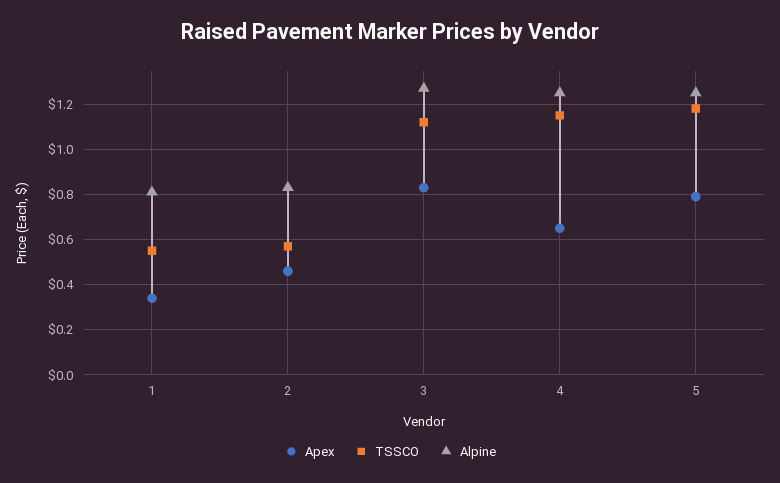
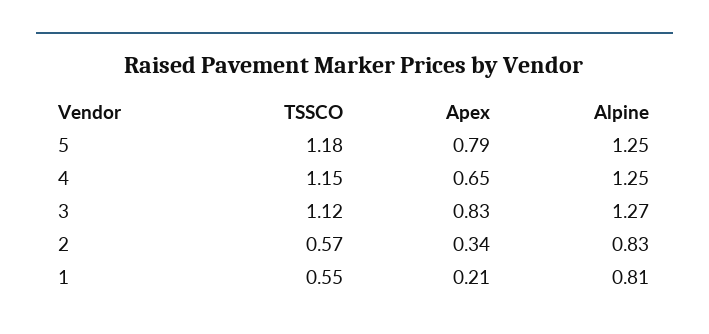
Apex, 1: 0.35 -> 0.21
Apex, 2: 0.45 -> 0.34

